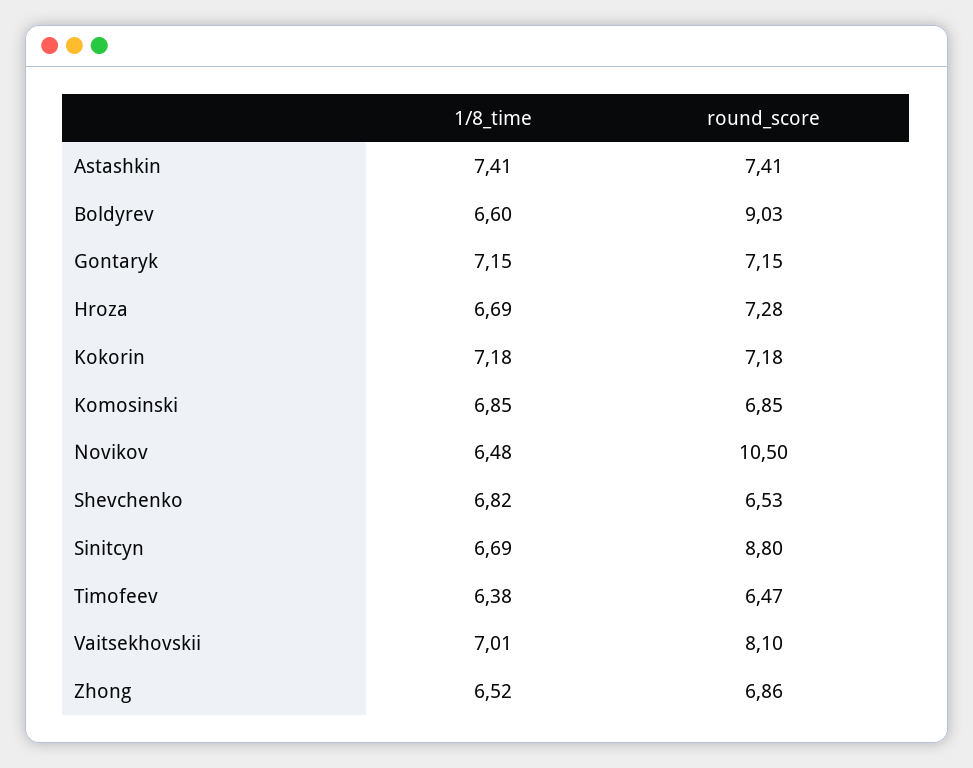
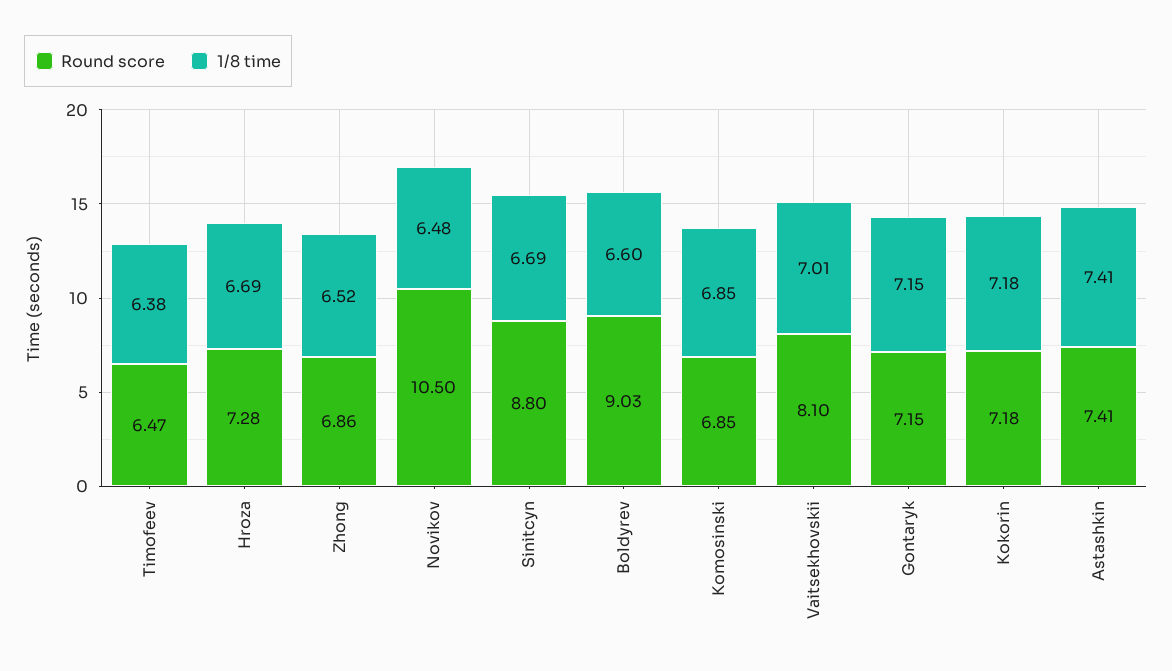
1/8_time, Shevchenko: 6.82 -> none
round_score, Shevchenko: 6.53 -> none

